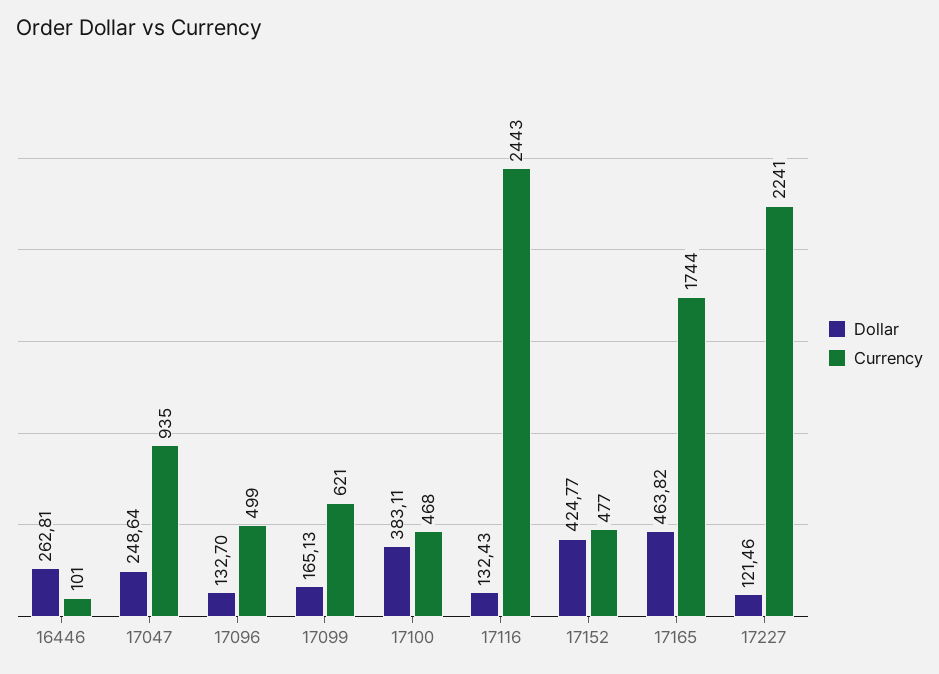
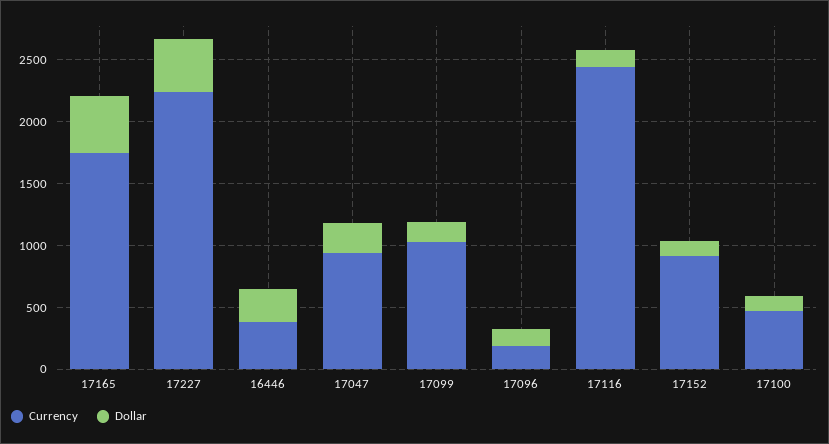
Currency, 16446: 101 -> 400
Currency, 17096: 499 -> 200
Currency, 17099: 621 -> 1000
Dollar, 17100: 383.11 -> 100
Dollar, 17152: 424.77 -> 100
Currency, 17152: 477 -> 900
Dollar, 17227: 121.46 -> 400

